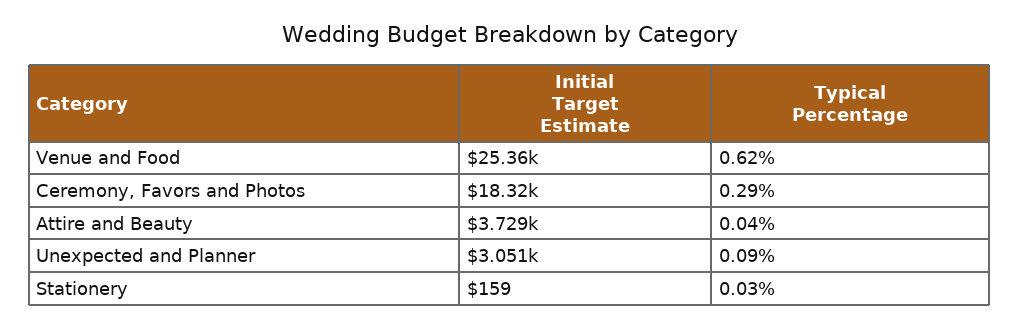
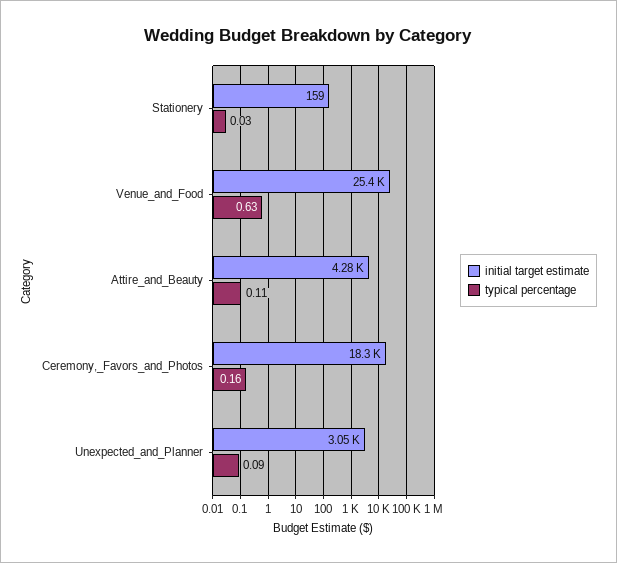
Typical Percentage, Venue and Food: 0.62 -> 0.63
Typical Percentage, Ceremony, Favors and Photos: 0.29 -> 0.16
Initial Target Estimate, Attire and Beauty: 3729 -> 4280
Typical Percentage, Attire and Beauty: 0.04 -> 0.11

